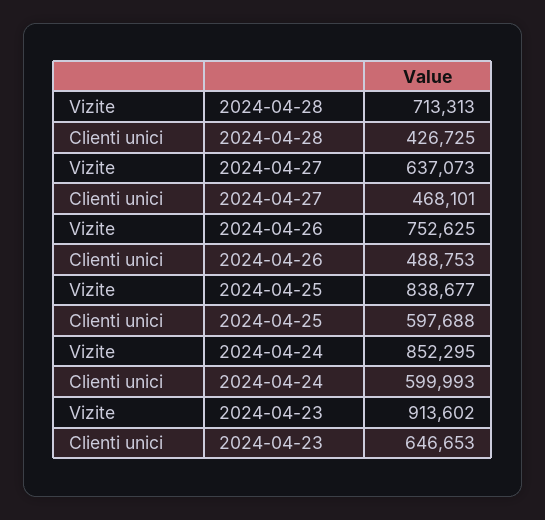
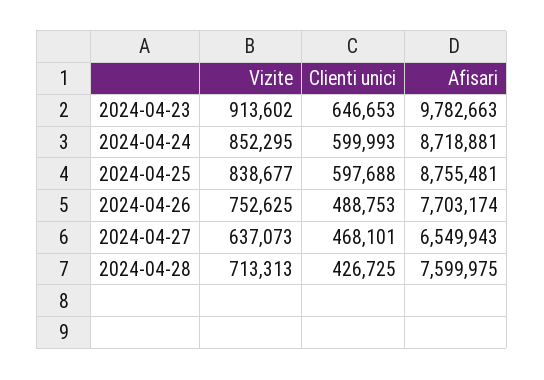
Afisari, 2024-04-23: none -> 9782663
Afisari, 2024-04-24: none -> 8718881
Afisari, 2024-04-25: none -> 8755481
Afisari, 2024-04-26: none -> 7703174
Afisari, 2024-04-27: none -> 6549943
Afisari, 2024-04-28: none -> 7599975

